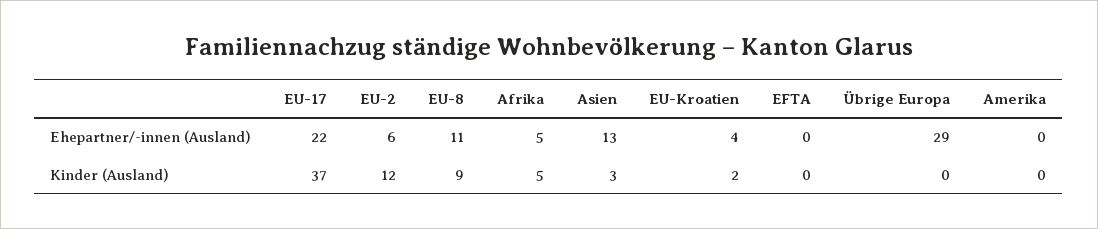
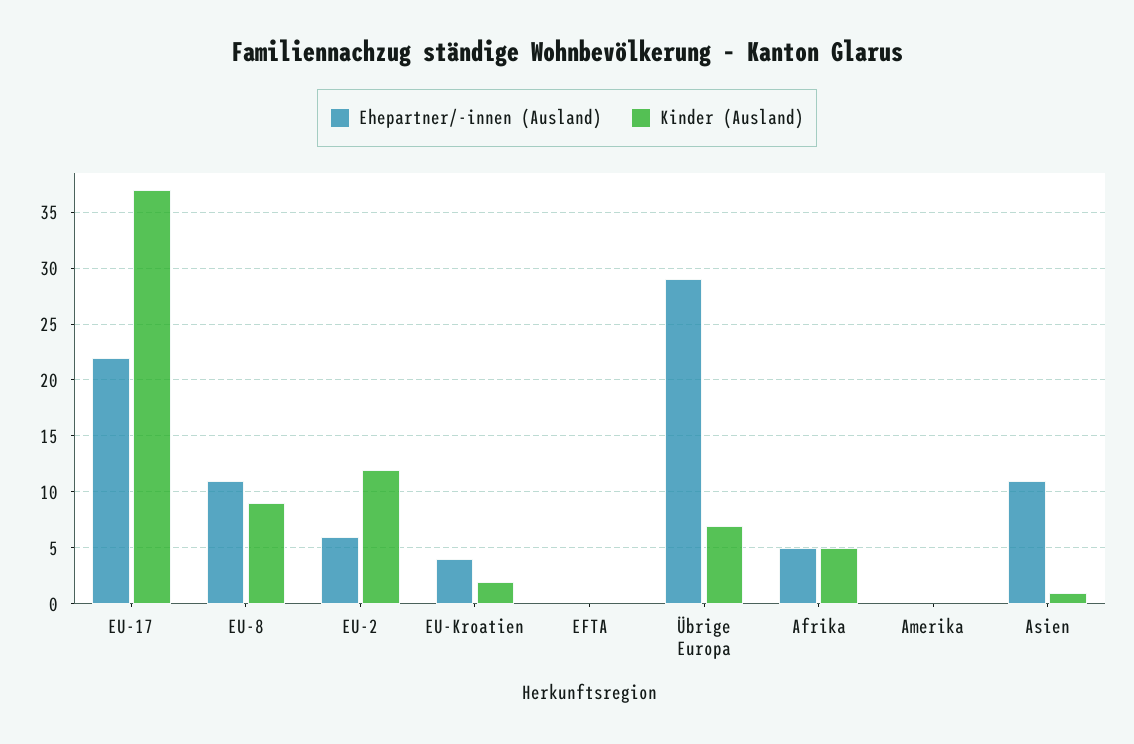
Ehepartner/-innen (Ausland), Asien: 13 -> 11
Kinder (Ausland), Asien: 3 -> 1
Kinder (Ausland), Übrige Europa: 0 -> 7

